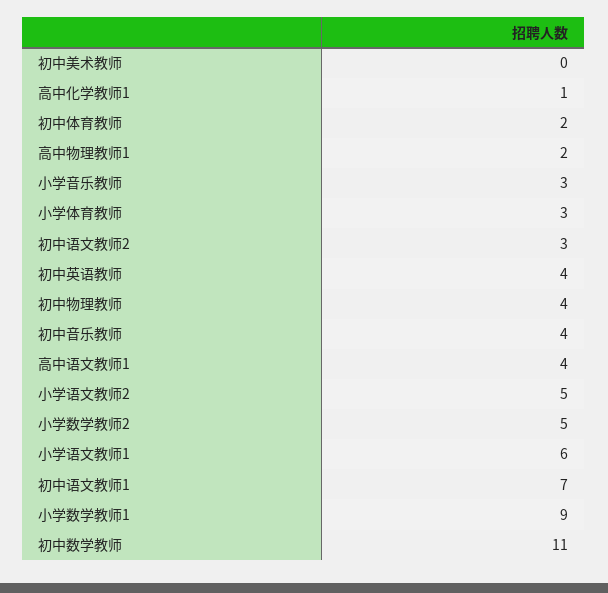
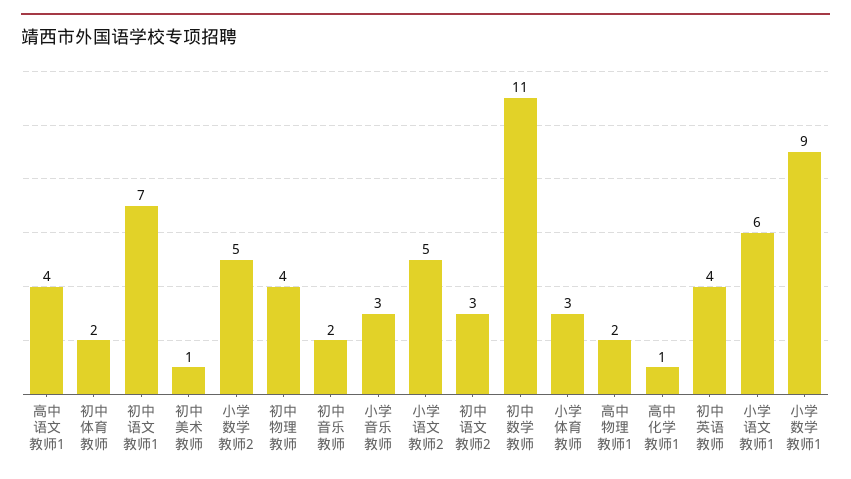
初中美术教师: 0 -> 1
初中音乐教师: 4 -> 2

